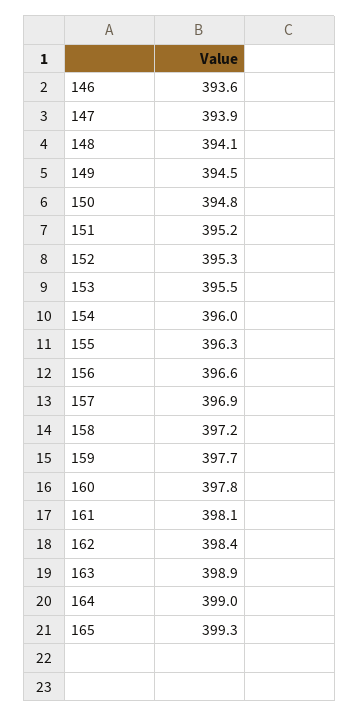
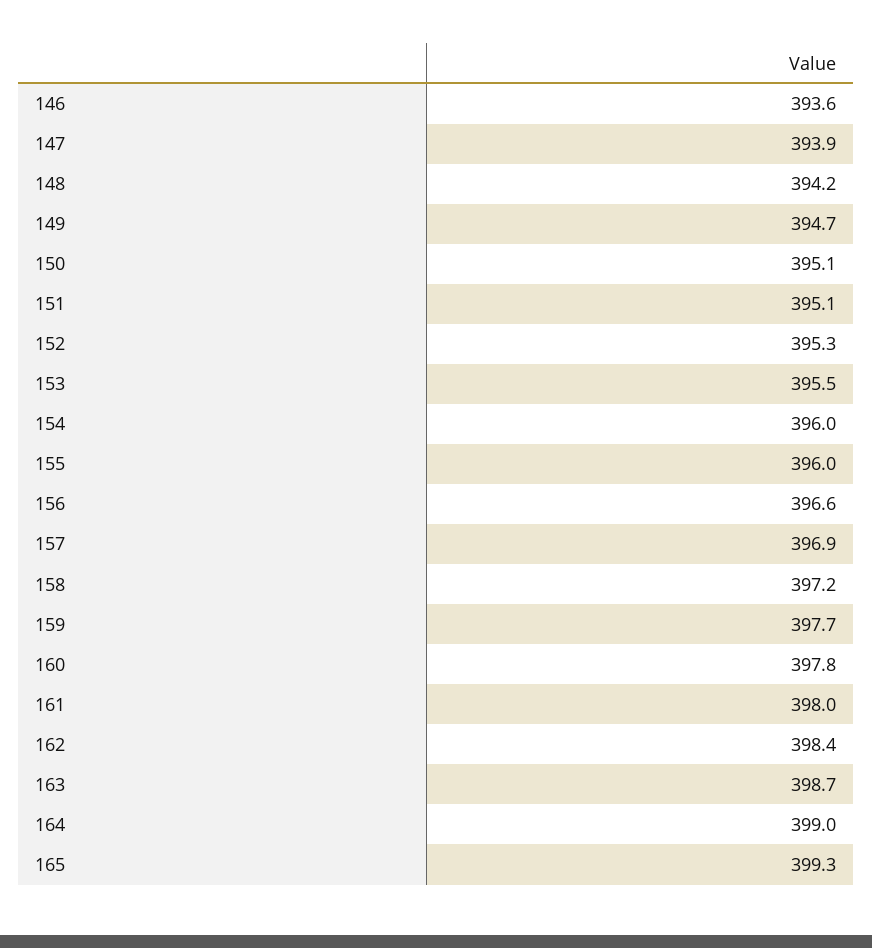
148: 394.1 -> 394.2
149: 394.5 -> 394.7
150: 394.8 -> 395.1
151: 395.2 -> 395.1
155: 396.3 -> 396
161: 398.1 -> 398
163: 398.9 -> 398.7

